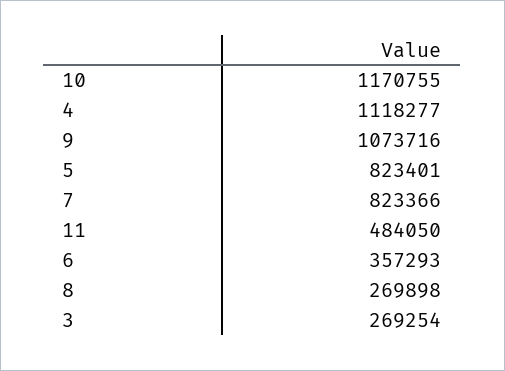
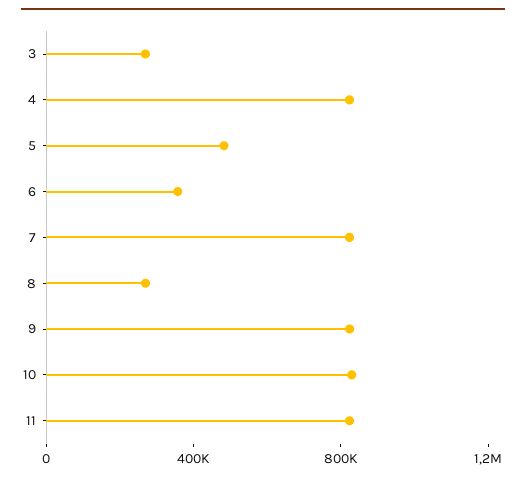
10: 1170755 -> 800000
4: 1118277 -> 800000
9: 1073716 -> 800000
5: 823401 -> 500000
11: 484050 -> 800000

